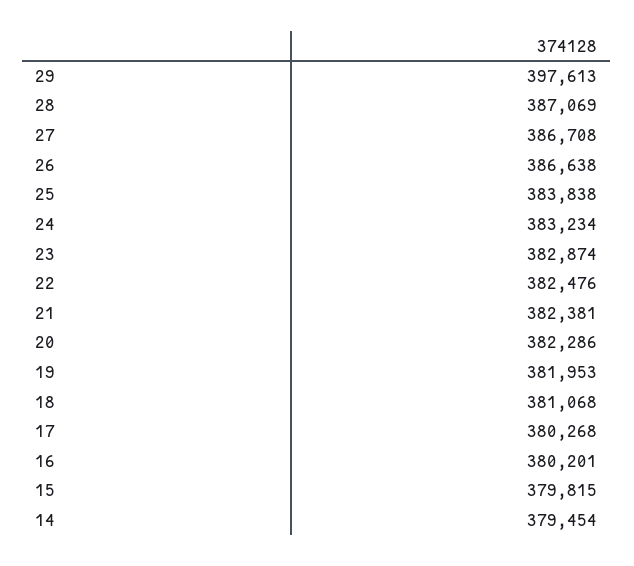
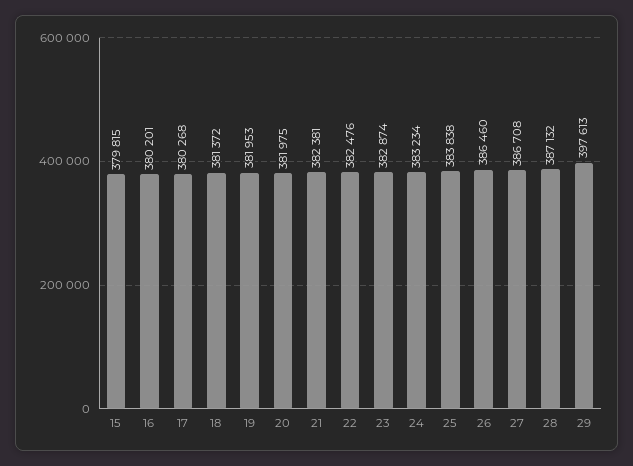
28: 387069 -> 387132
26: 386638 -> 386460
20: 382286 -> 381975
18: 381068 -> 381372
14: 379454 -> none

